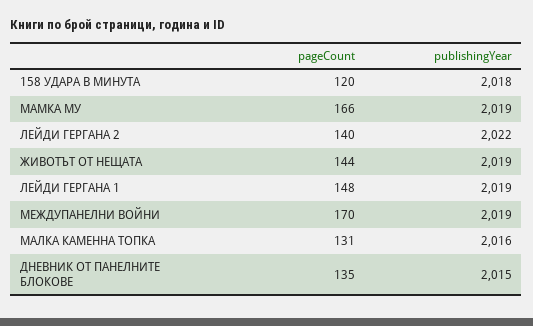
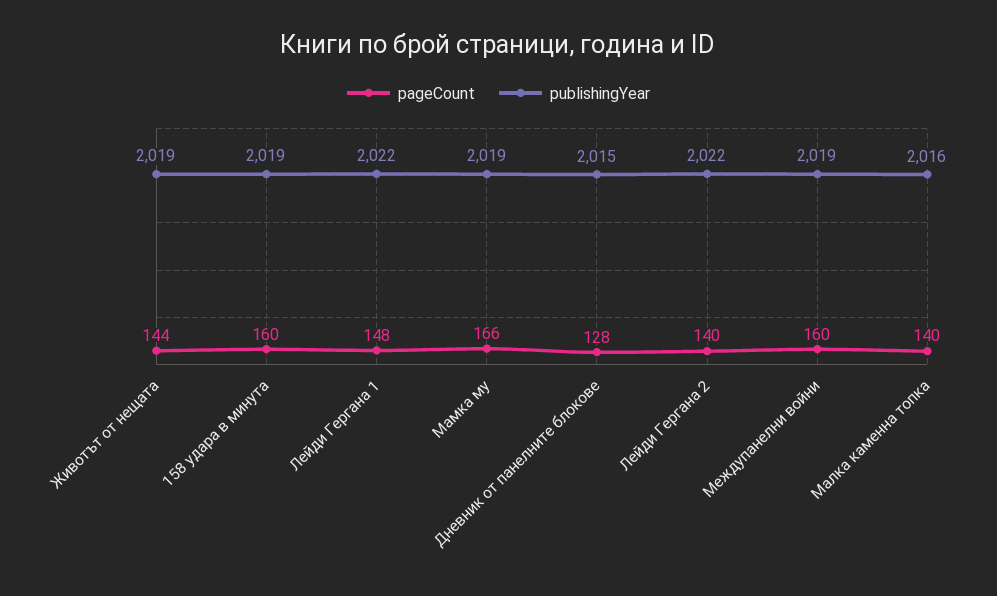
pageCount, 158 УДАРА В МИНУТА: 120 -> 160
publishingYear, 158 УДАРА В МИНУТА: 2018 -> 2019
publishingYear, ЛЕЙДИ ГЕРГАНА 1: 2019 -> 2022
pageCount, МЕЖДУПАНЕЛНИ ВОЙНИ: 170 -> 160
pageCount, МАЛКА КАМЕННА ТОПКА: 131 -> 140
pageCount, ДНЕВНИК ОТ ПАНЕЛНИТЕ БЛОКОВЕ: 135 -> 128

